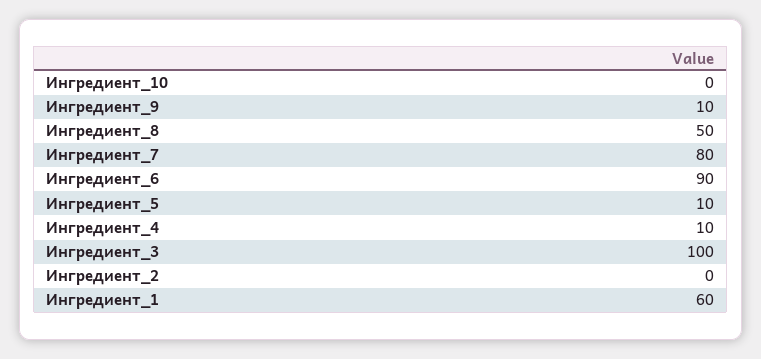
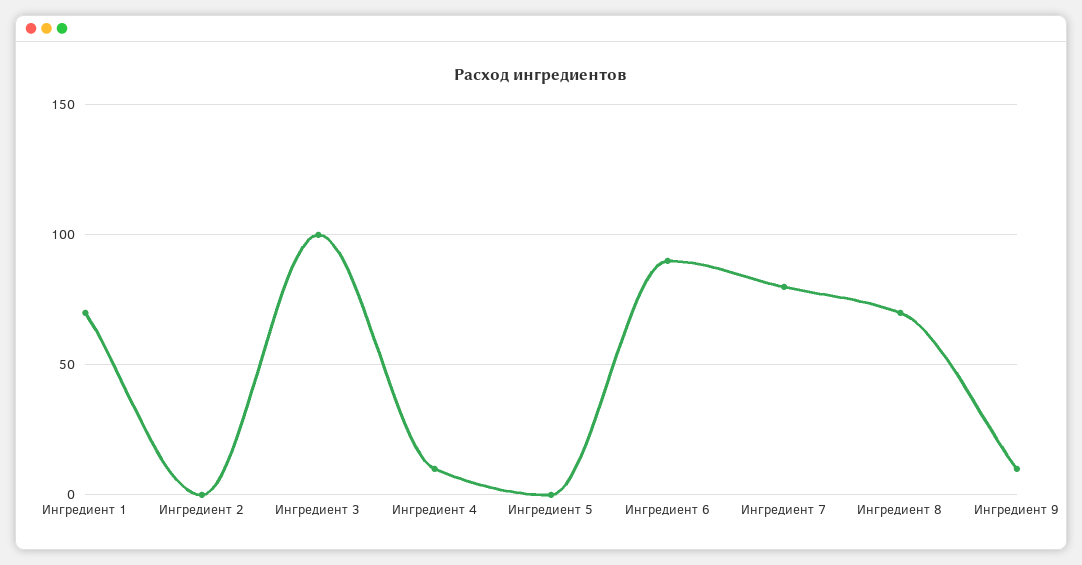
Ингредиент_10: 0 -> none
Ингредиент_8: 50 -> 70
Ингредиент_5: 10 -> 0
Ингредиент_1: 60 -> 70

